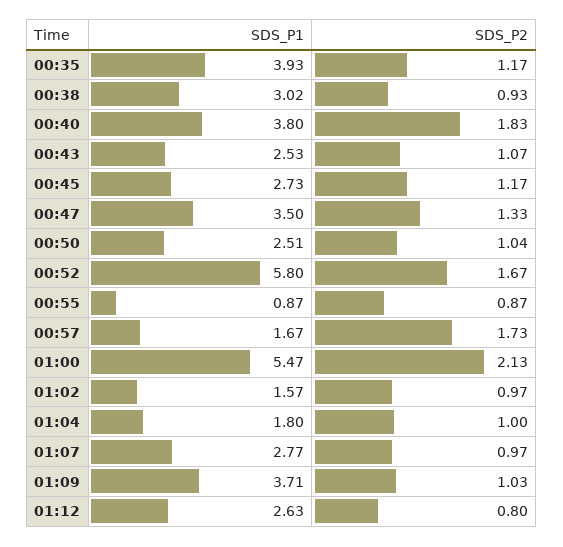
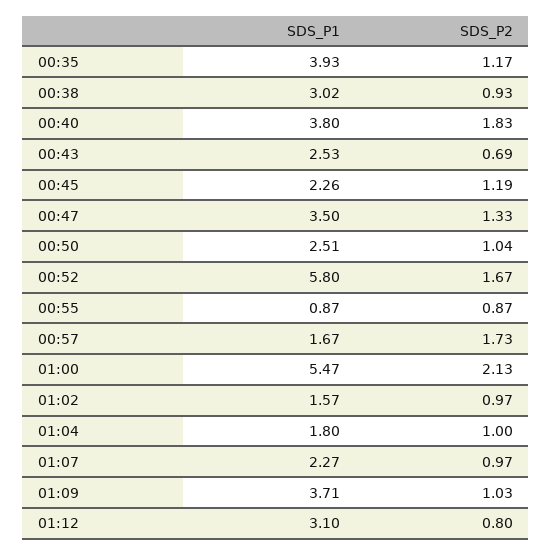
SDS_P2, 00:43: 1.07 -> 0.69
SDS_P1, 00:45: 2.73 -> 2.26
SDS_P2, 00:45: 1.17 -> 1.19
SDS_P1, 01:07: 2.77 -> 2.27
SDS_P1, 01:12: 2.63 -> 3.1

